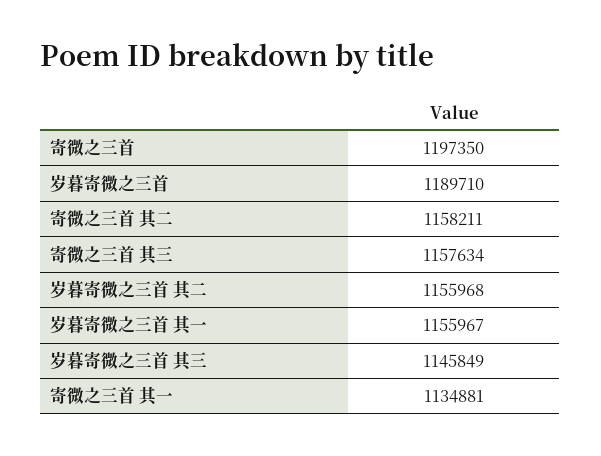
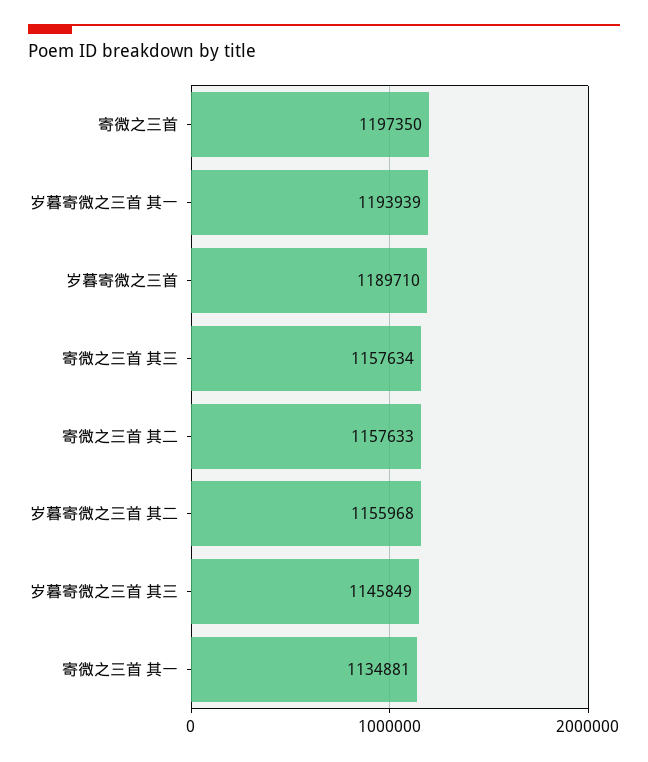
寄微之三首 其二: 1158211 -> 1157633
岁暮寄微之三首 其一: 1155967 -> 1193939

